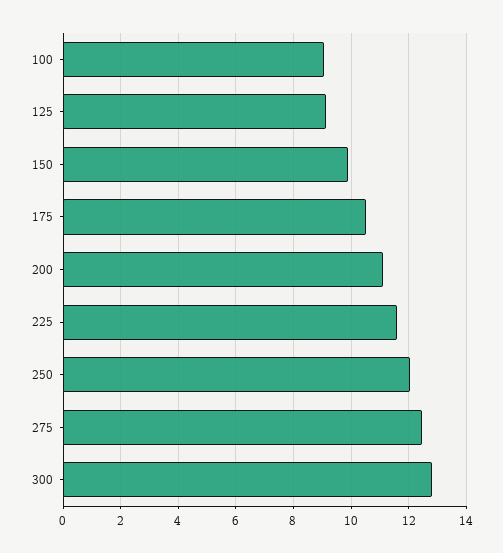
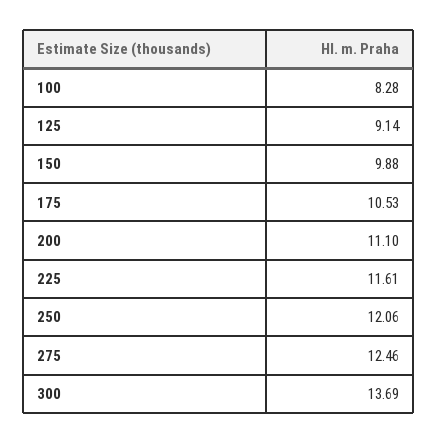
100: 9 -> 8.28
300: 12.75 -> 13.69

